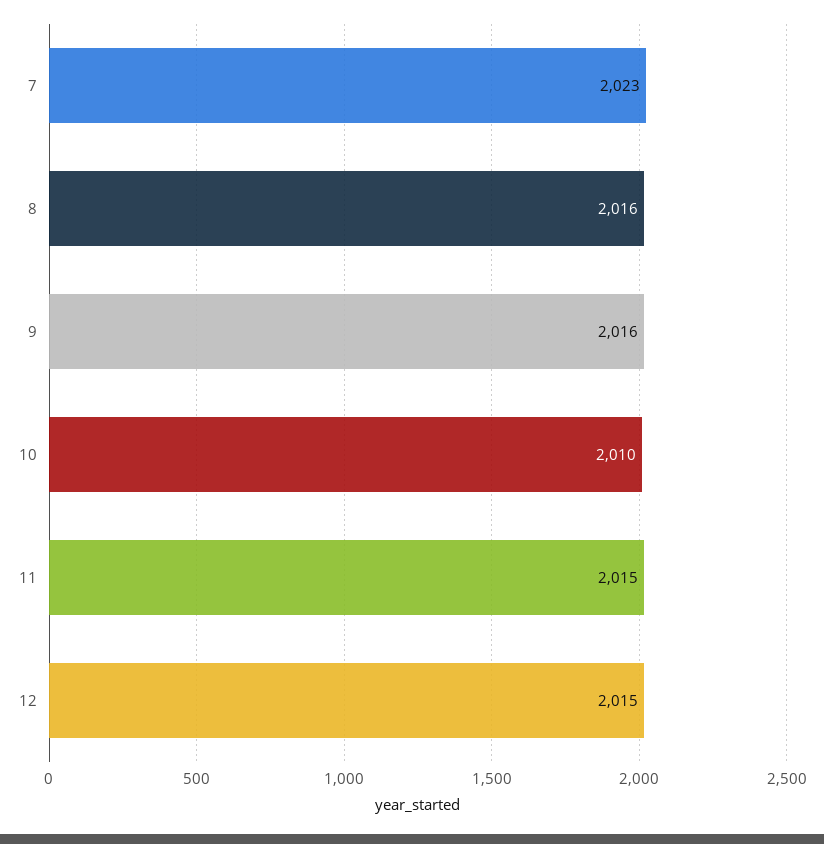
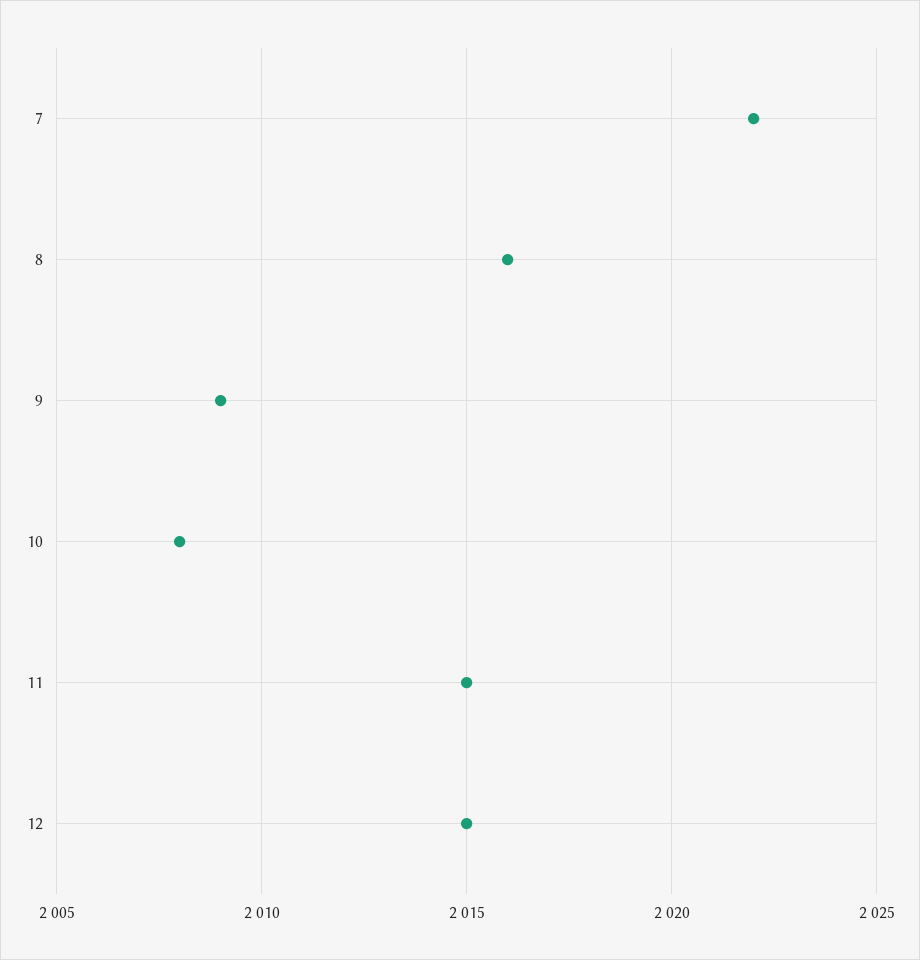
7: 2023 -> 2022
9: 2016 -> 2009
10: 2010 -> 2008

